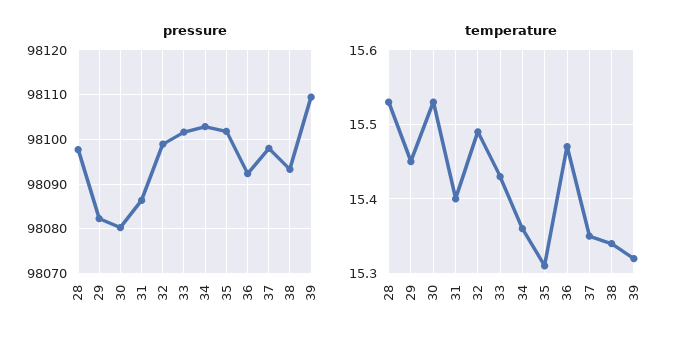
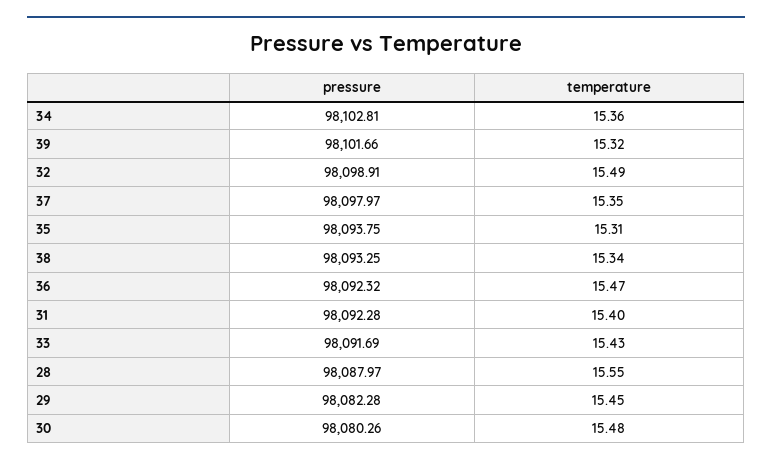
pressure, 28: 98098 -> 98087.97
pressure, 31: 98086 -> 98092.28
pressure, 33: 98102 -> 98091.69
pressure, 35: 98102 -> 98093.75
pressure, 39: 98110 -> 98101.66
temperature, 28: 15.53 -> 15.55
temperature, 30: 15.53 -> 15.48

